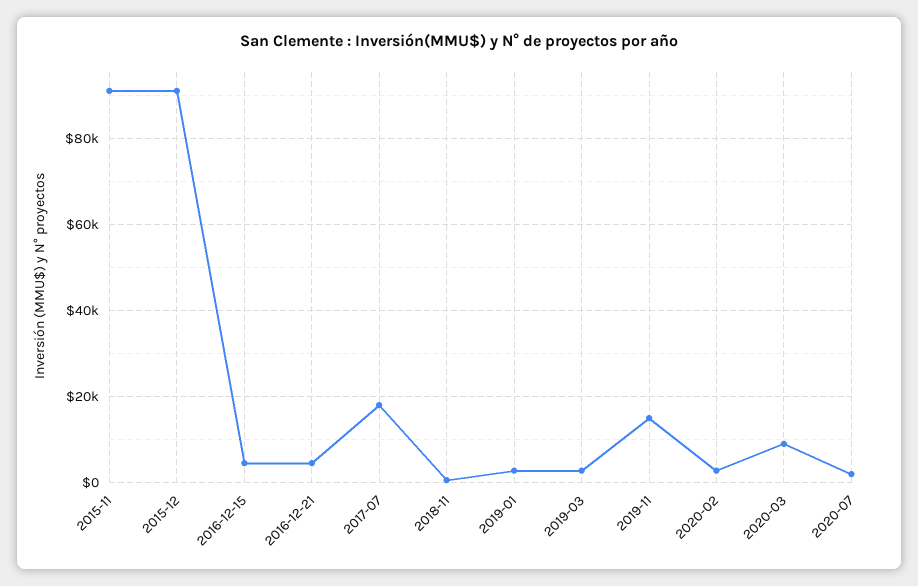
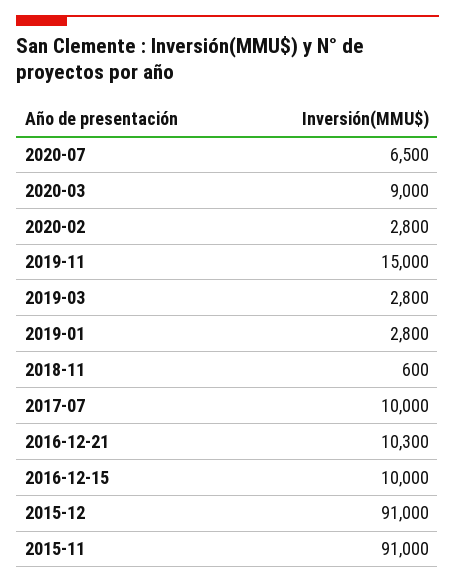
2016-12-15: 4000 -> 10000
2016-12-21: 4000 -> 10300
2017-07: 18000 -> 10000
2020-07: 2000 -> 6500

